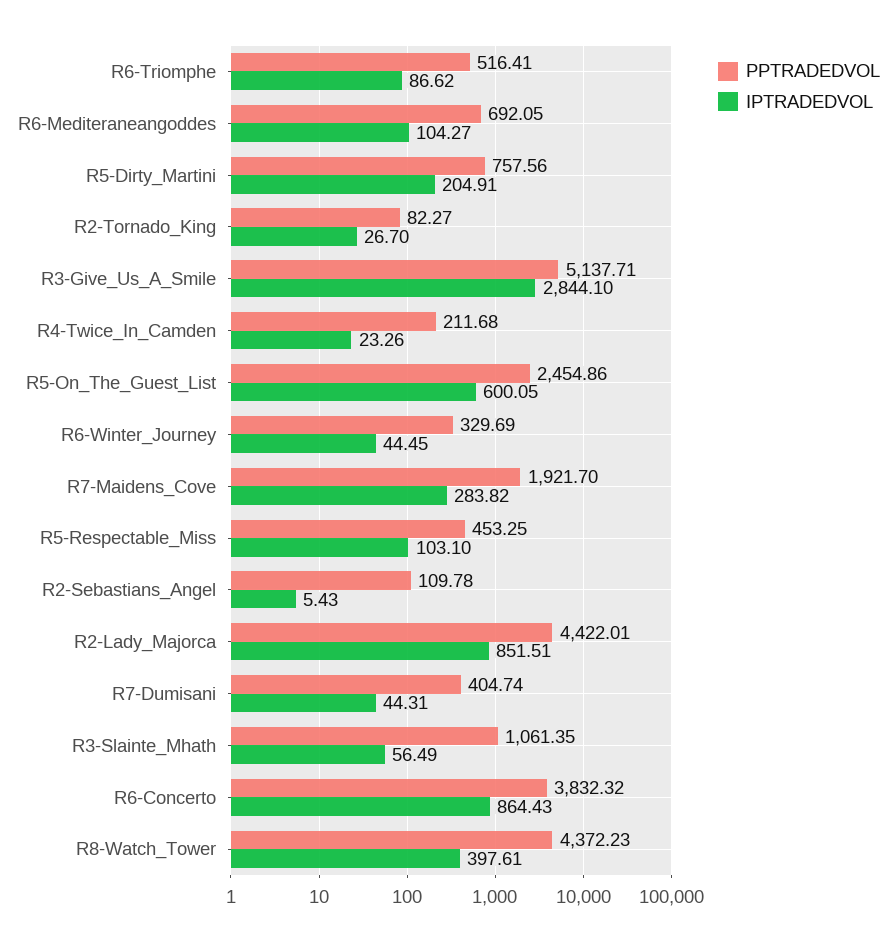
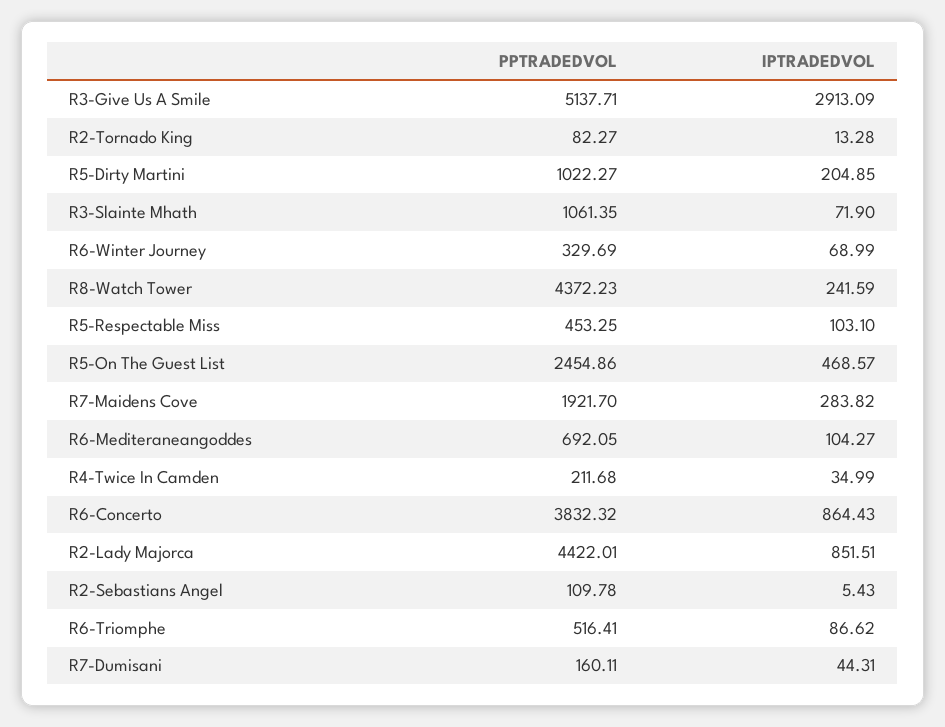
PPTRADEDVOL, R5-Dirty_Martini: 757.56 -> 1022.27
IPTRADEDVOL, R5-Dirty_Martini: 204.91 -> 204.85
IPTRADEDVOL, R2-Tornado_King: 26.7 -> 13.28
IPTRADEDVOL, R3-Give_Us_A_Smile: 2844.1 -> 2913.09
IPTRADEDVOL, R4-Twice_In_Camden: 23.26 -> 34.99
IPTRADEDVOL, R5-On_The_Guest_List: 600.05 -> 468.57
IPTRADEDVOL, R6-Winter_Journey: 44.45 -> 68.99
PPTRADEDVOL, R7-Dumisani: 404.74 -> 160.11
IPTRADEDVOL, R3-Slainte_Mhath: 56.49 -> 71.9
IPTRADEDVOL, R8-Watch_Tower: 397.61 -> 241.59

